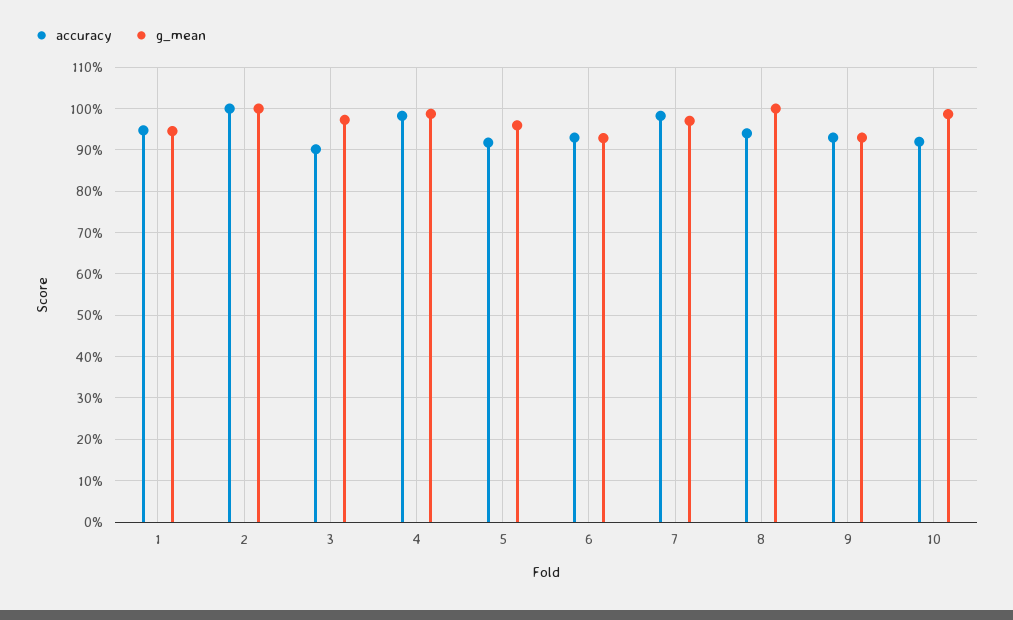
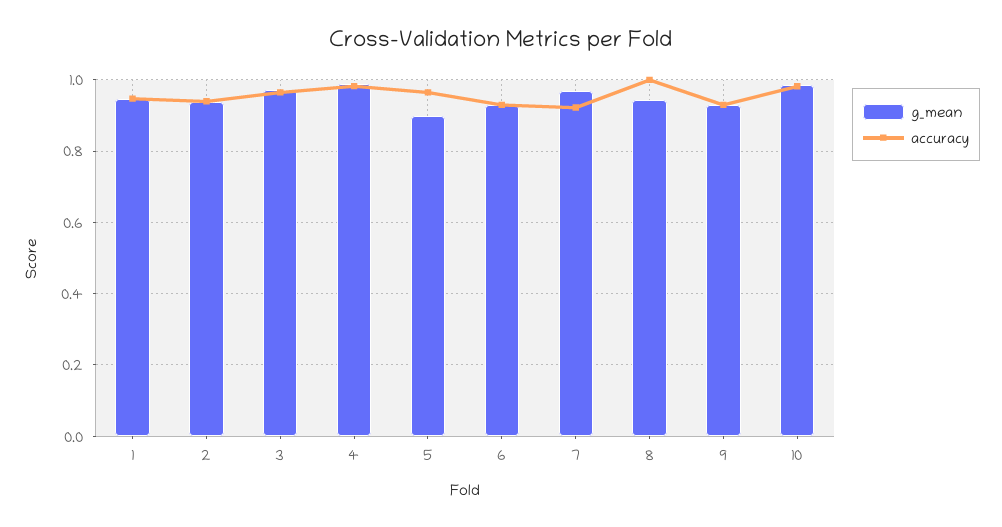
accuracy, 2: 1 -> 0.94
g_mean, 2: 1 -> 0.94
accuracy, 3: 0.9 -> 0.96
accuracy, 5: 0.92 -> 0.96
g_mean, 5: 0.96 -> 0.9
accuracy, 7: 0.98 -> 0.92
accuracy, 8: 0.94 -> 1
g_mean, 8: 1 -> 0.94
accuracy, 10: 0.92 -> 0.98

